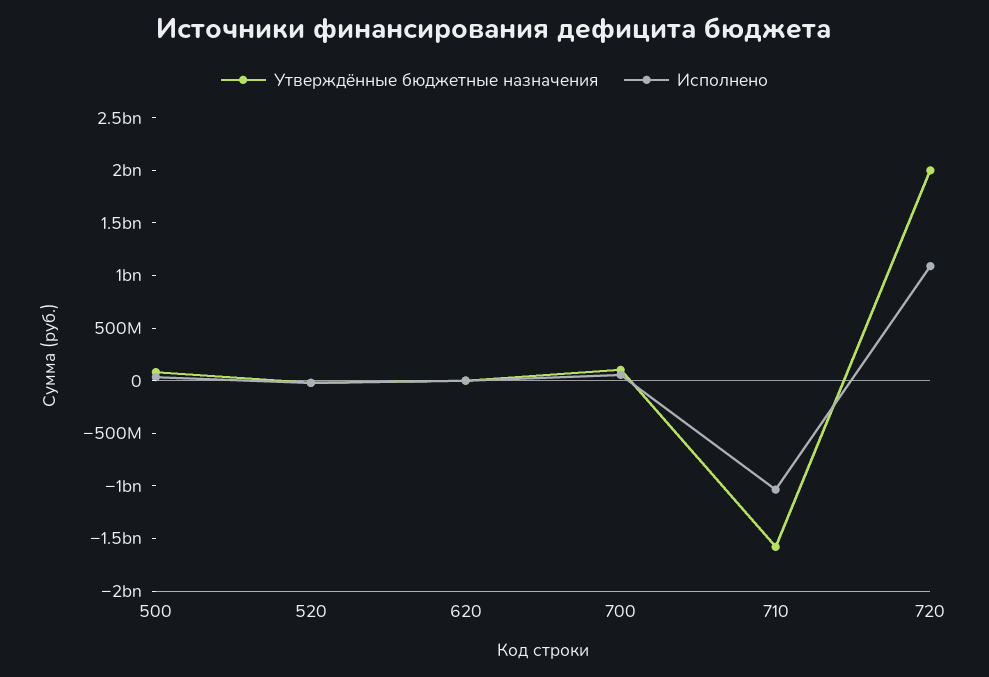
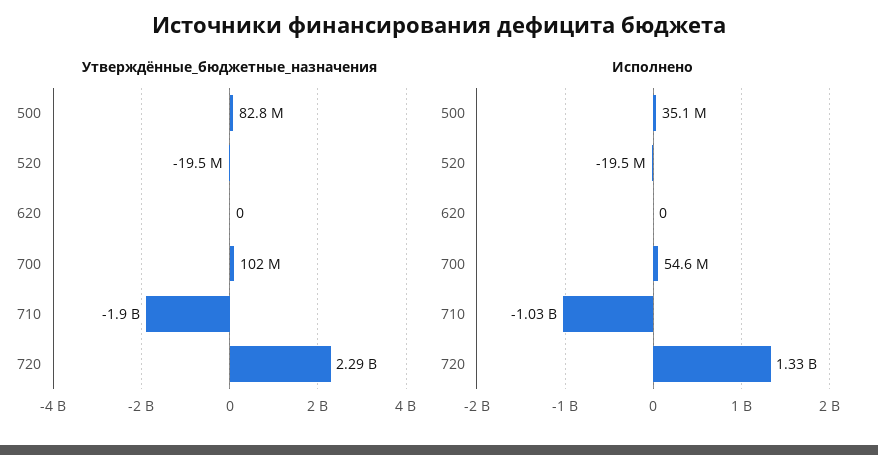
Утверждённые бюджетные назначения, 710: -1600000000 -> -1900000000
Утверждённые бюджетные назначения, 720: 2000000000 -> 2290000000
Исполнено, 720: 1100000000 -> 1330000000

